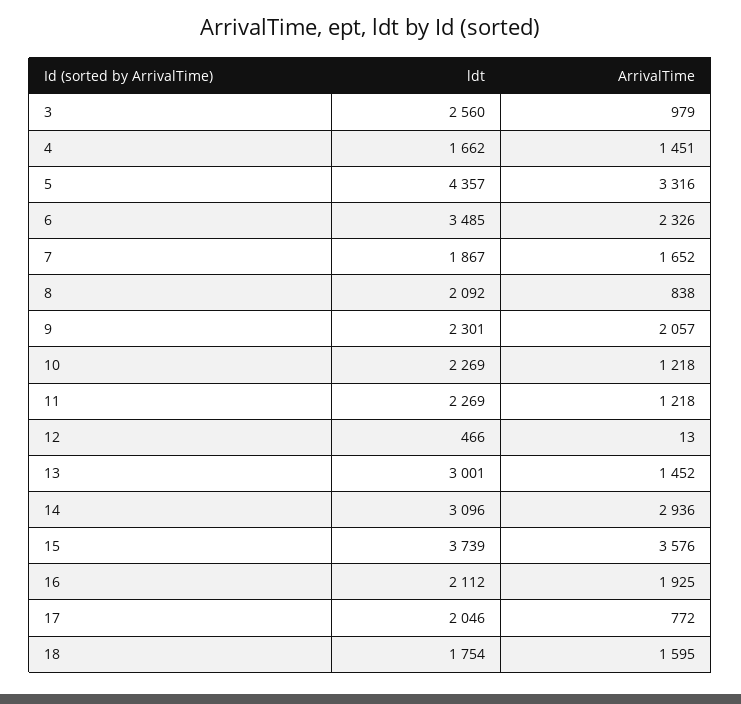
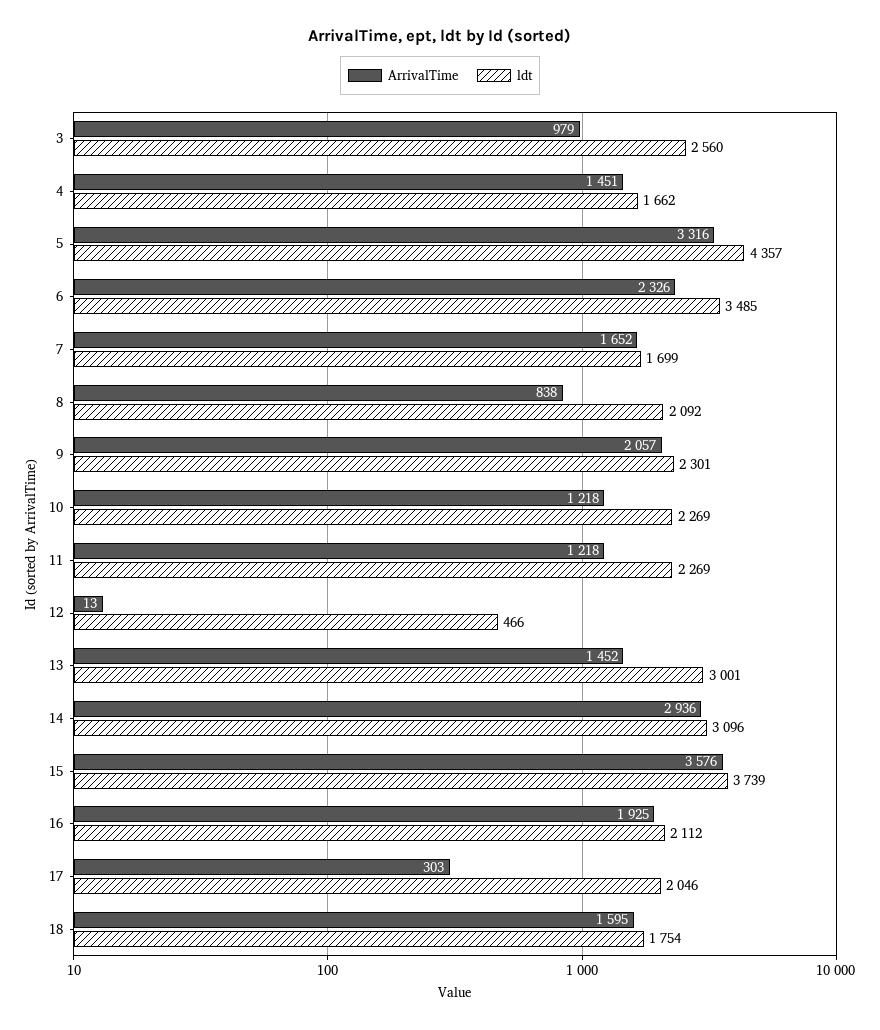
ldt, 7: 1867 -> 1699
ArrivalTime, 17: 772 -> 303

